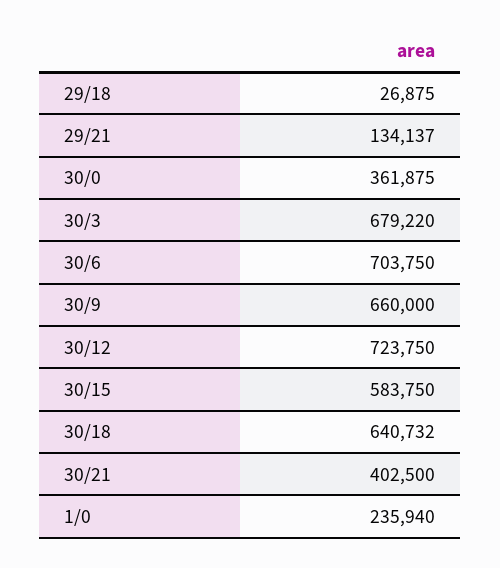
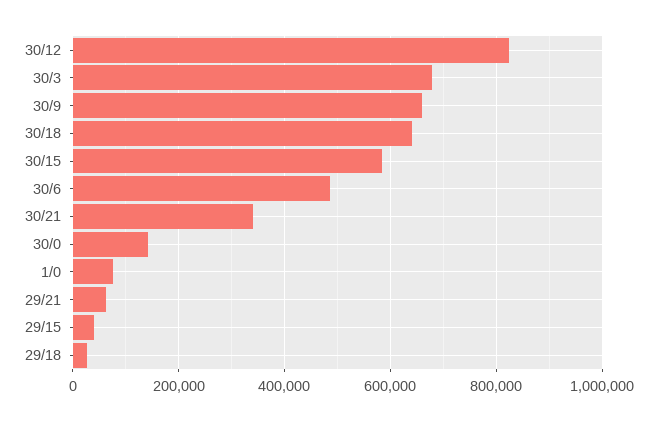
29/21: 134137 -> 60000
30/0: 361875 -> 140000
30/6: 703750 -> 480000
30/12: 723750 -> 820000
30/21: 402500 -> 340000
1/0: 235940 -> 80000
29/15: none -> 40000

